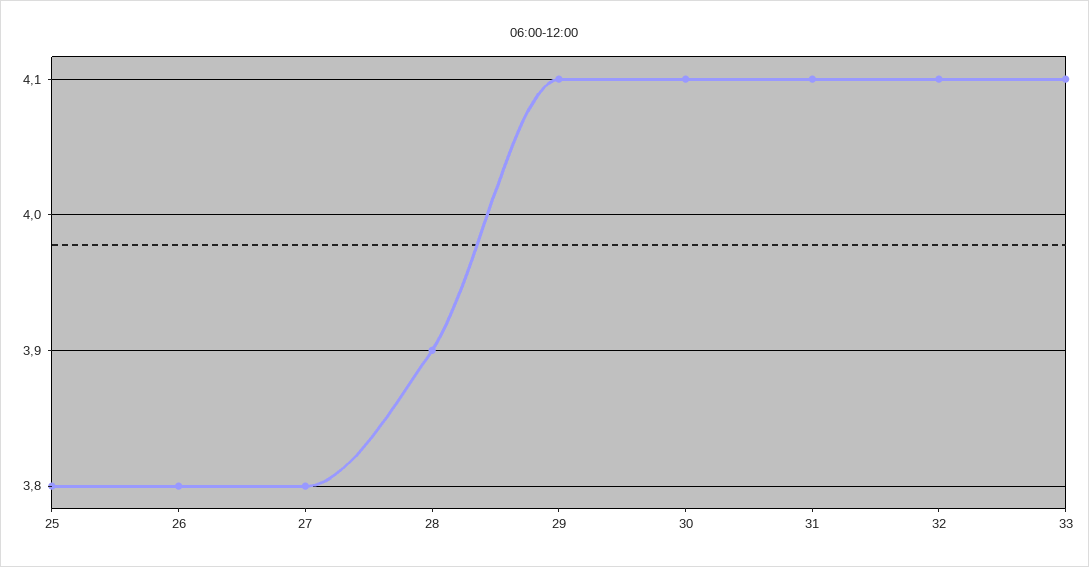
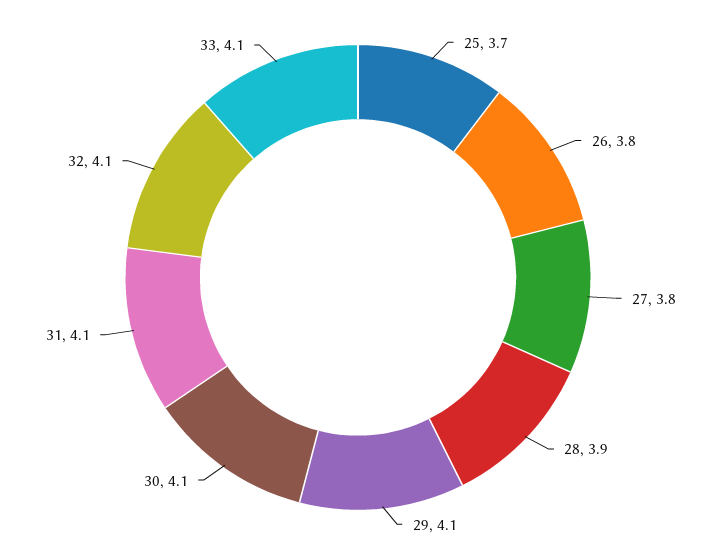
25: 3.8 -> 3.7

